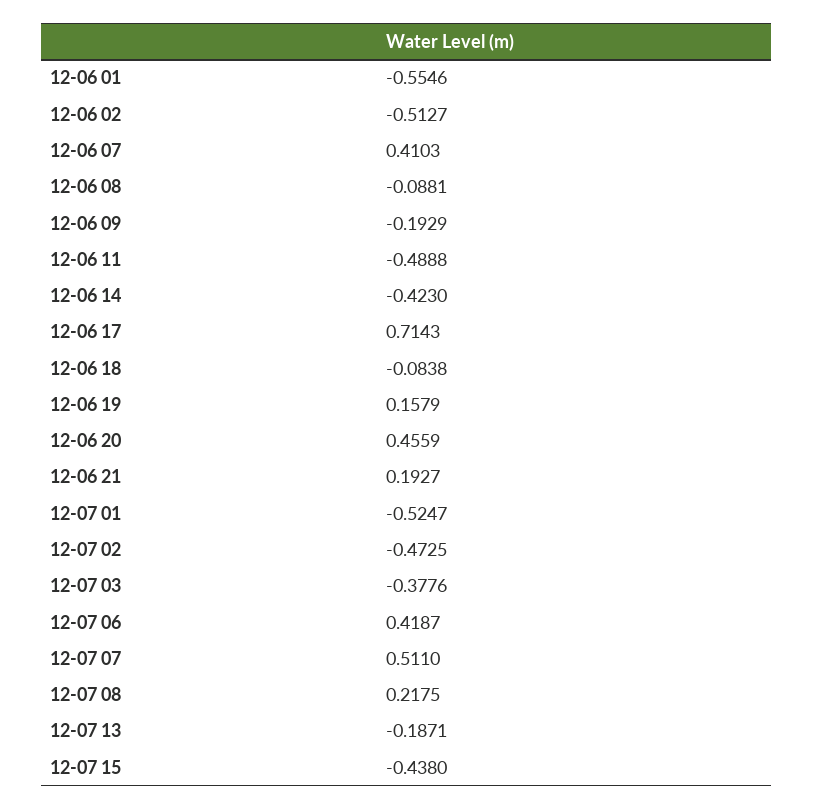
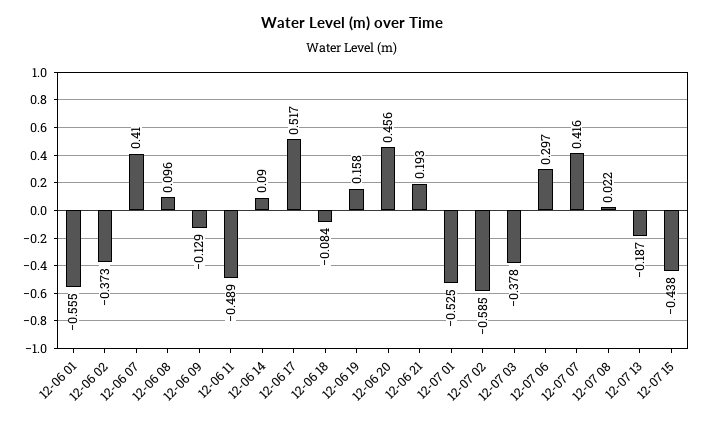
12-06 02: -0.5127 -> -0.373
12-06 08: -0.0881 -> 0.096
12-06 09: -0.1929 -> -0.129
12-06 14: -0.423 -> 0.09
12-06 17: 0.7143 -> 0.517
12-07 02: -0.4725 -> -0.585
12-07 06: 0.4187 -> 0.297
12-07 07: 0.511 -> 0.416
12-07 08: 0.2175 -> 0.022

